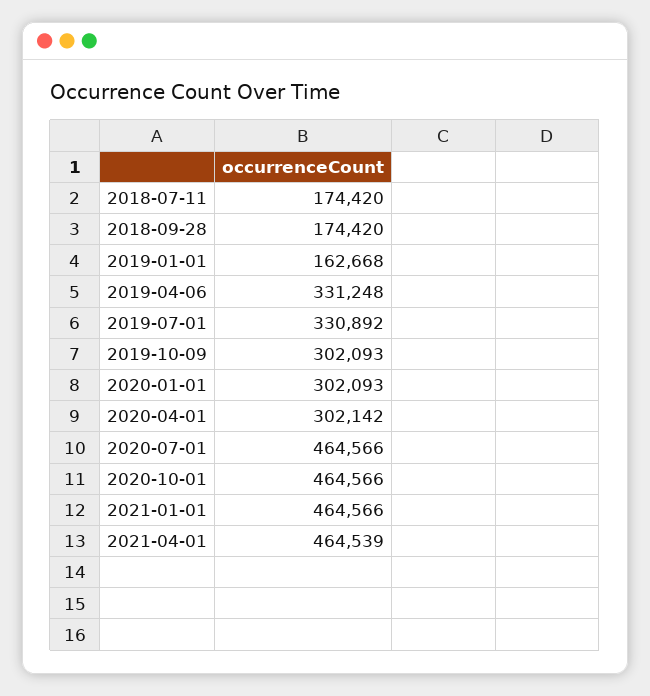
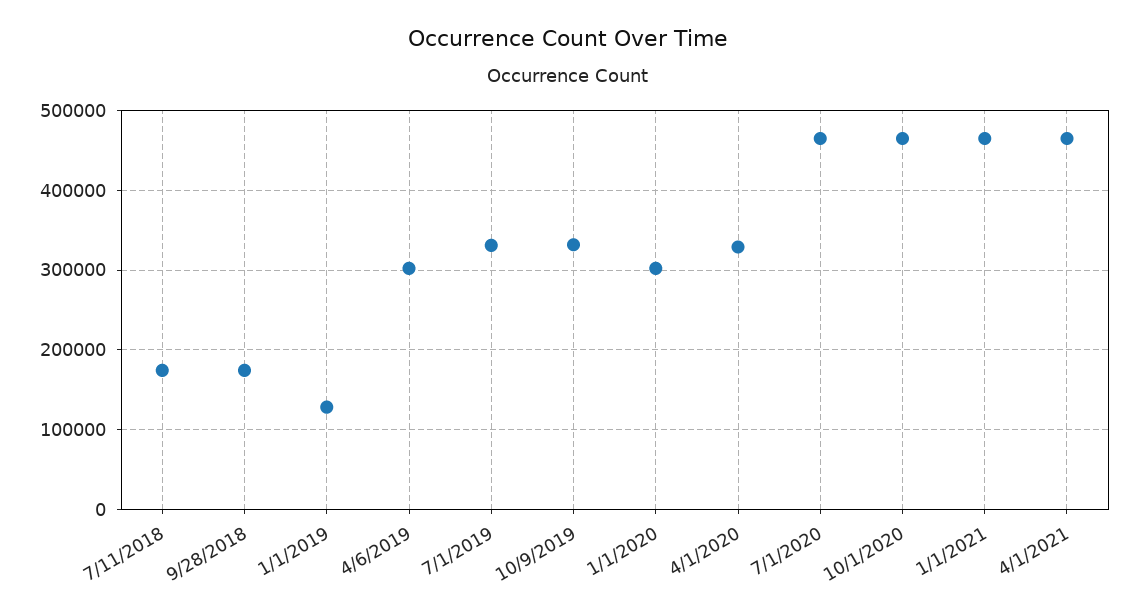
2019-01-01: 162668 -> 130000
2019-04-06: 331248 -> 300000
2019-10-09: 302093 -> 330000
2020-04-01: 302142 -> 330000

